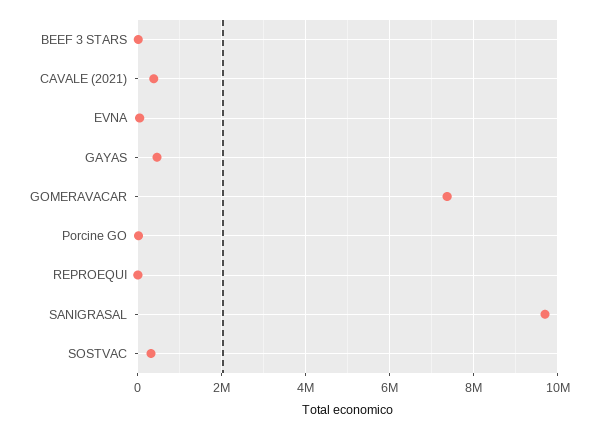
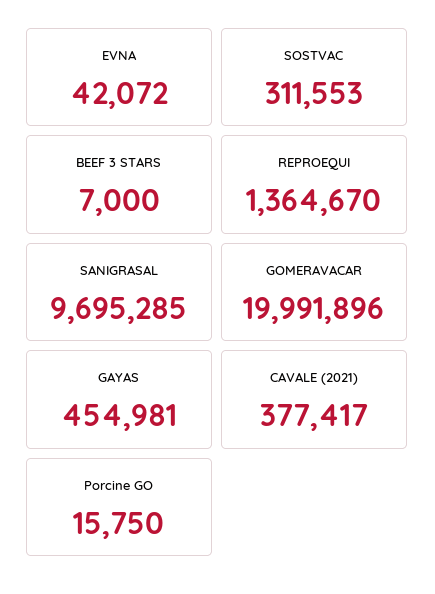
GOMERAVACAR: 7400000 -> 19991896
REPROEQUI: 0 -> 1364670

